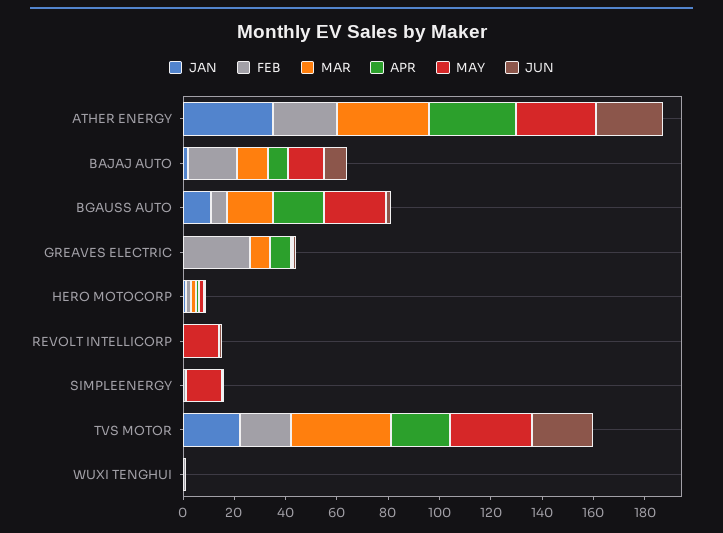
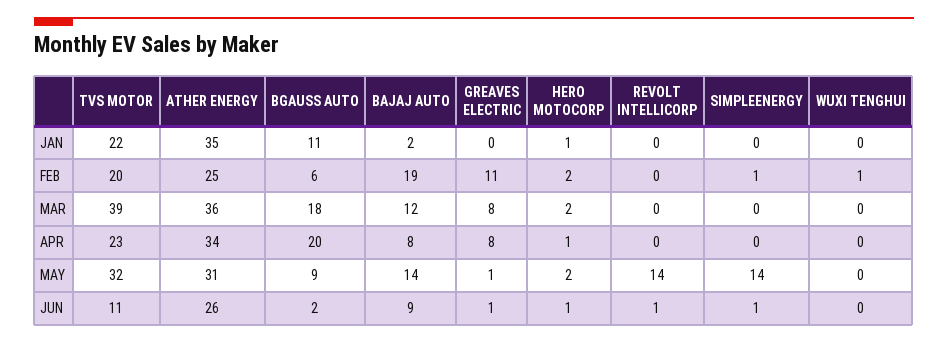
MAY, BGAUSS AUTO: 25 -> 9
FEB, GREAVES ELECTRIC: 25 -> 11
JUN, TVS MOTOR: 25 -> 11

